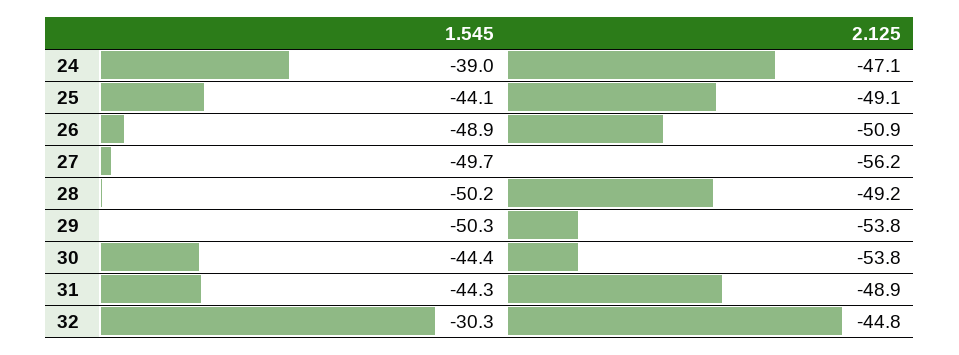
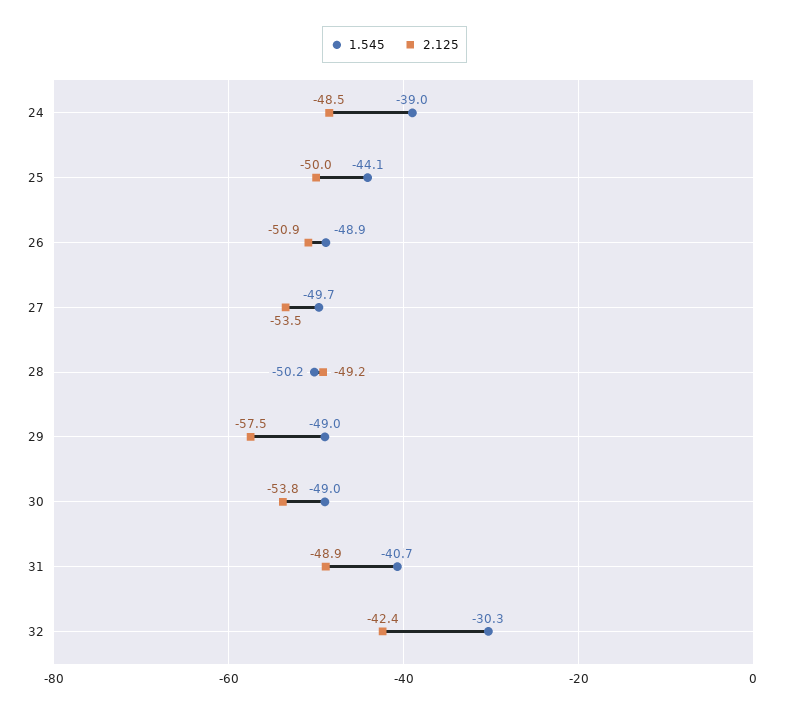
2.125, 24: -47.1 -> -48.5
2.125, 25: -49.1 -> -50
2.125, 27: -56.2 -> -53.5
1.545, 29: -50.3 -> -49
2.125, 29: -53.8 -> -57.5
1.545, 30: -44.4 -> -49
1.545, 31: -44.3 -> -40.7
2.125, 32: -44.8 -> -42.4

